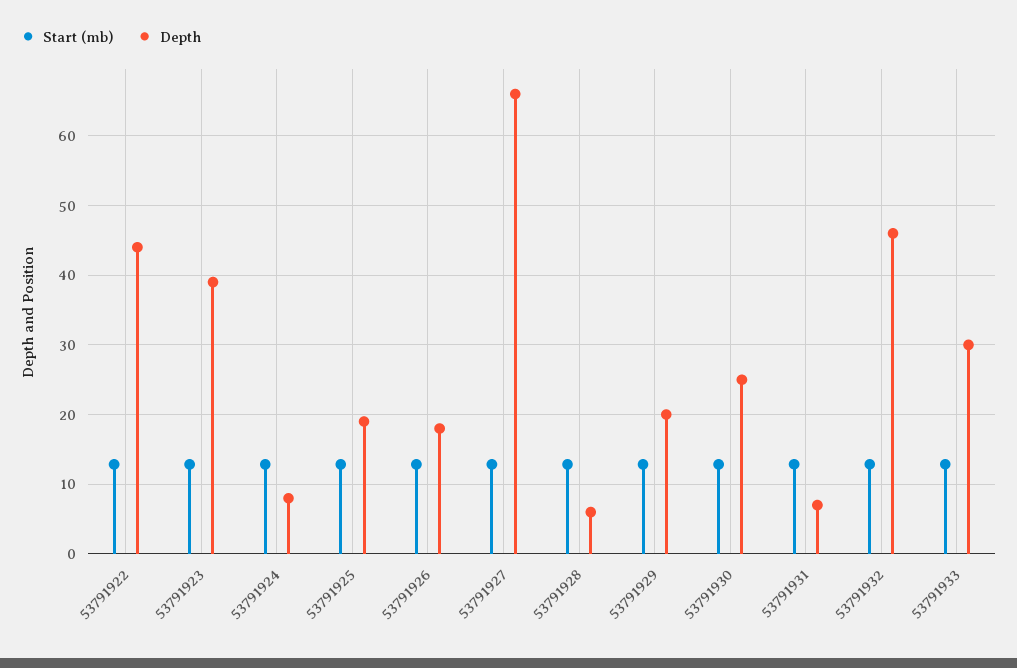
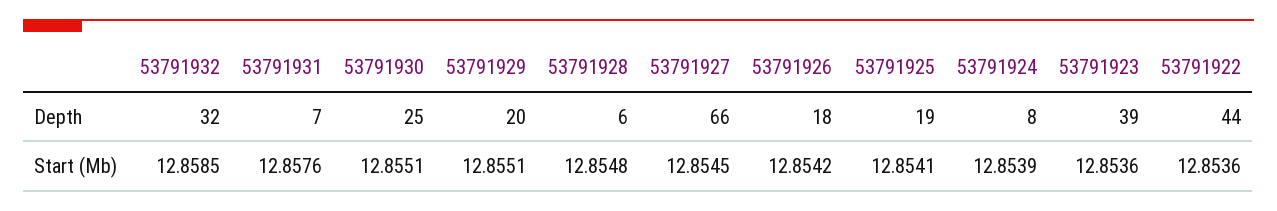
Depth, 53791932: 46 -> 32
Start (mb), 53791933: 13 -> none
Depth, 53791933: 30 -> none

